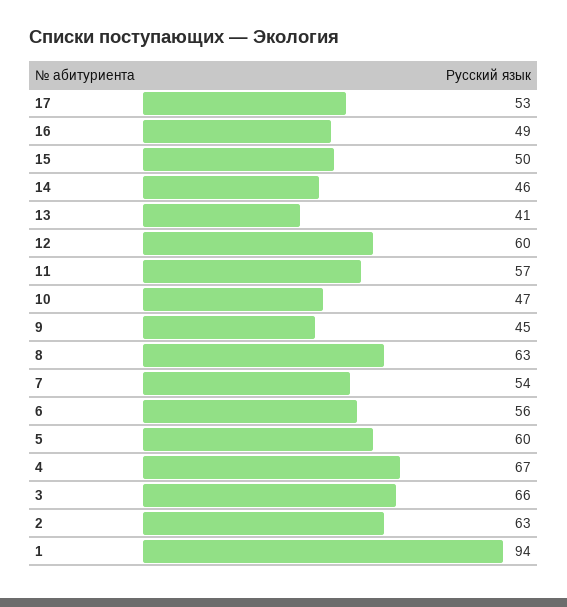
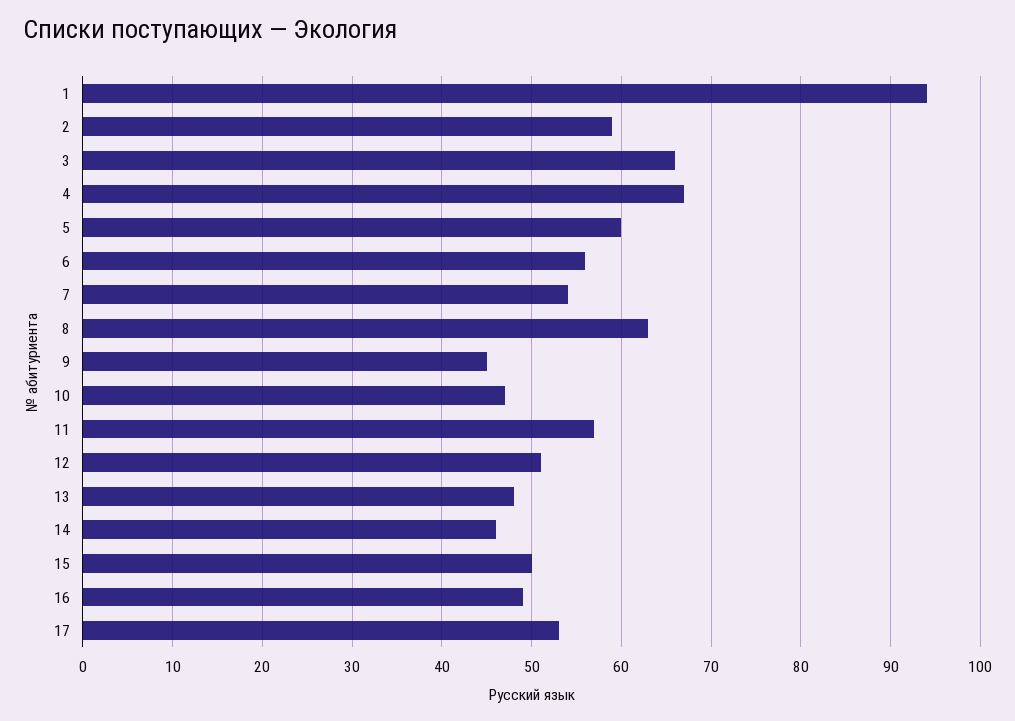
13: 41 -> 48
12: 60 -> 51
2: 63 -> 59

